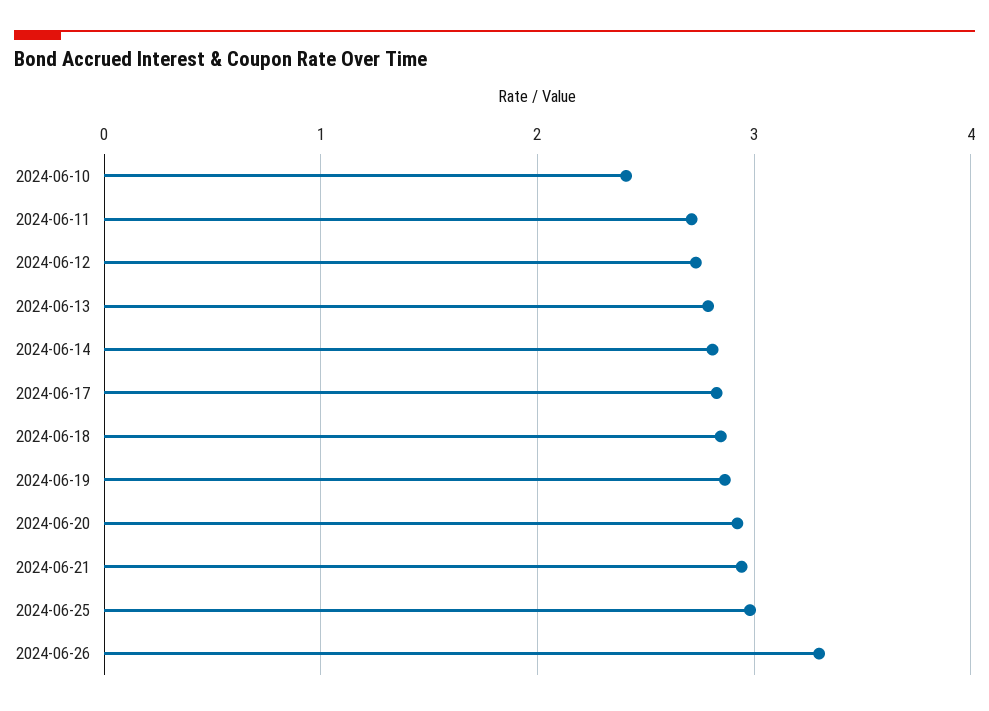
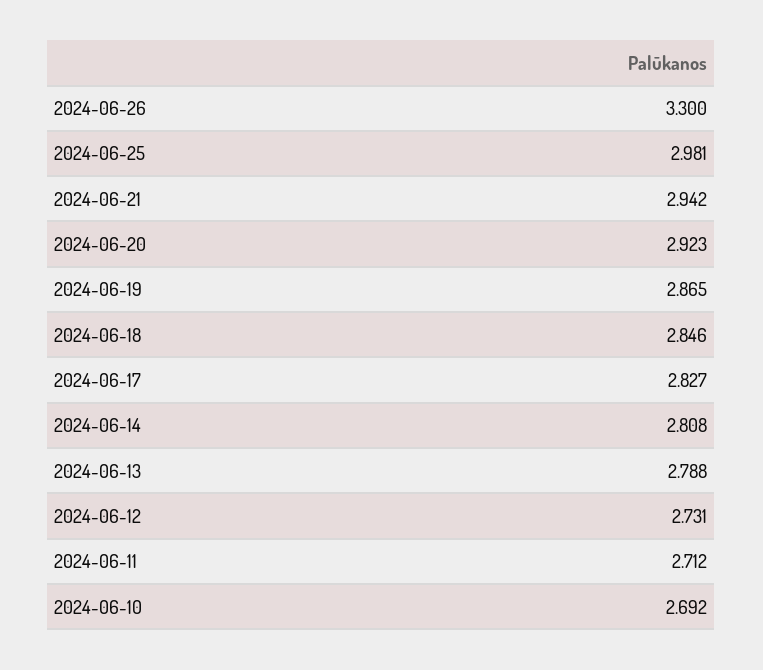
2024-06-10: 2.4 -> 2.692

